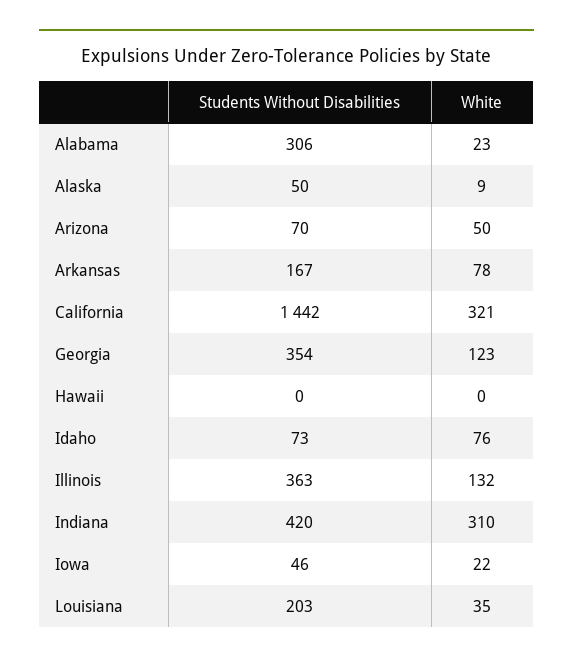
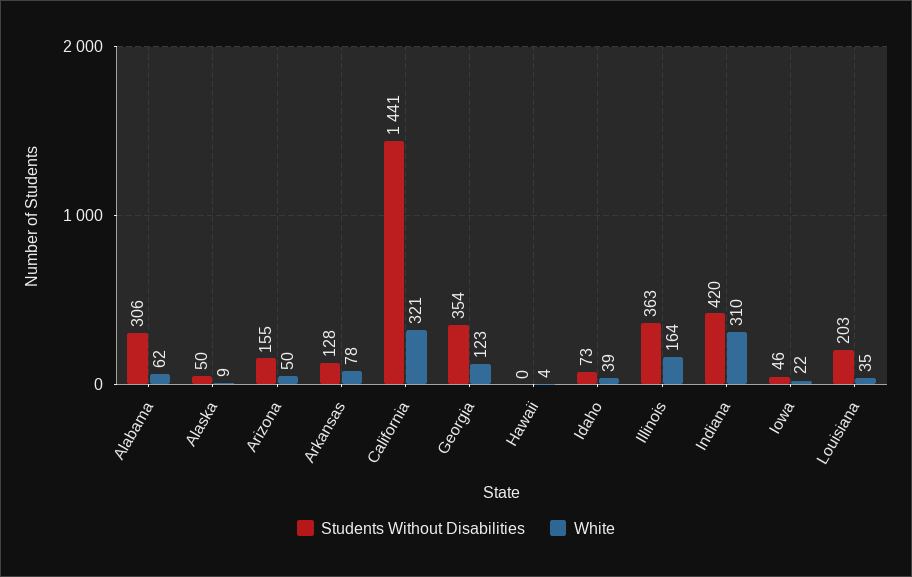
White, Alabama: 23 -> 62
Students Without Disabilities, Arizona: 70 -> 155
Students Without Disabilities, Arkansas: 167 -> 128
Students Without Disabilities, California: 1442 -> 1441
White, Hawaii: 0 -> 4
White, Idaho: 76 -> 39
White, Illinois: 132 -> 164

